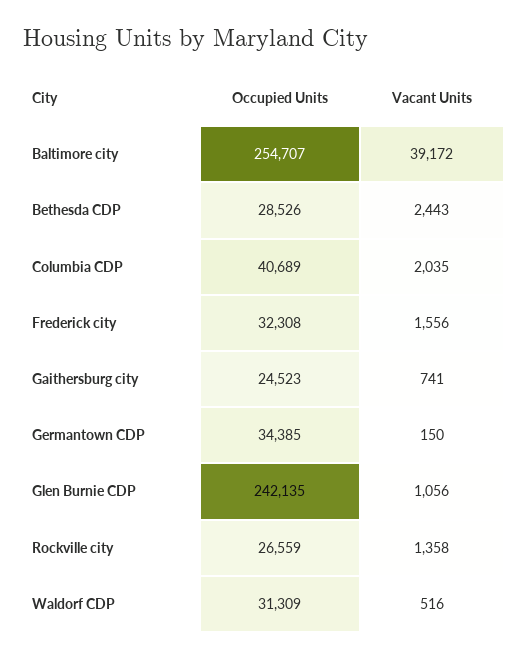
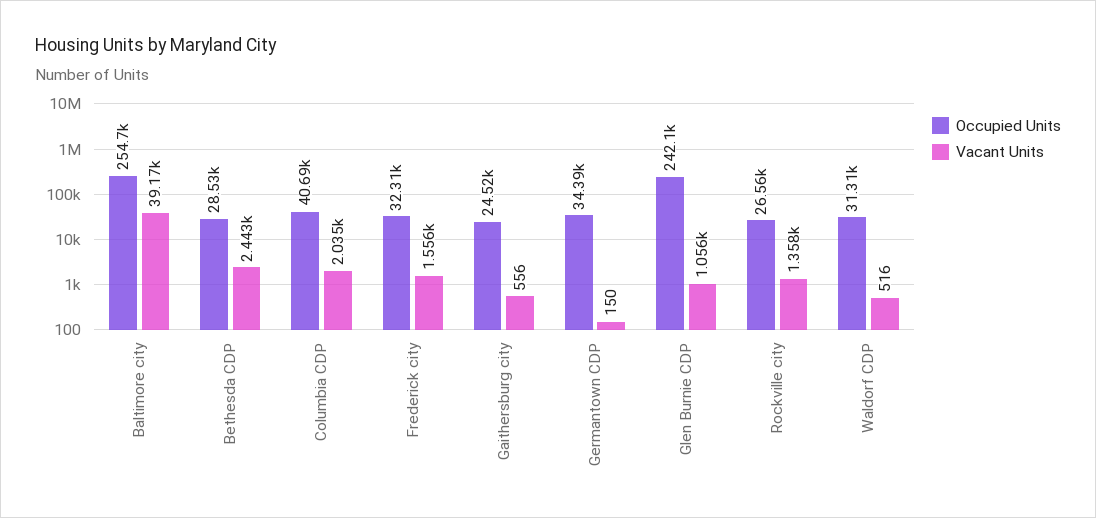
Vacant Units, Gaithersburg city: 741 -> 556

